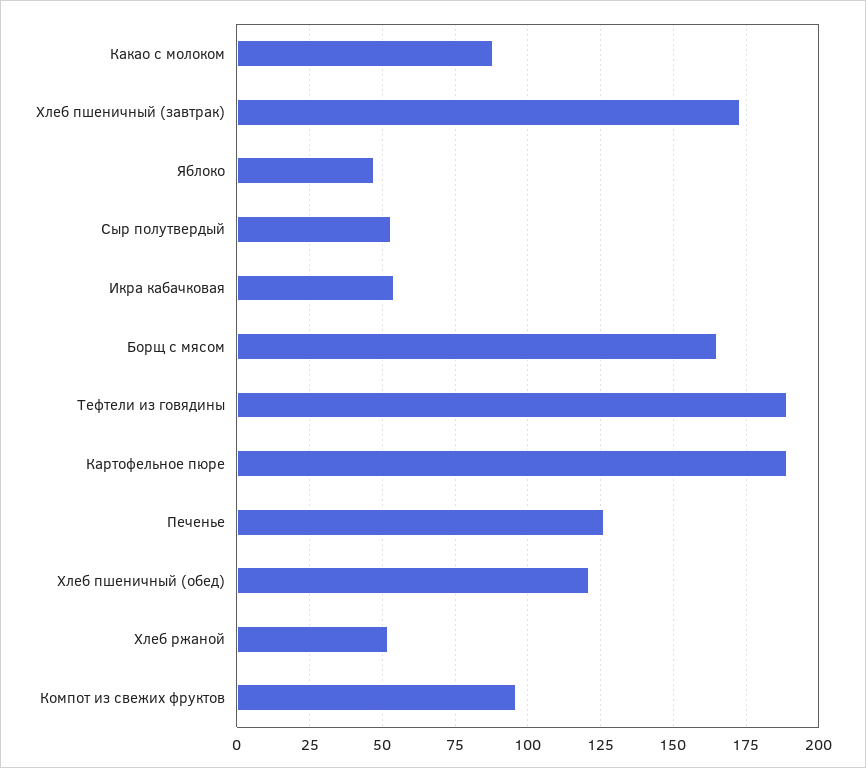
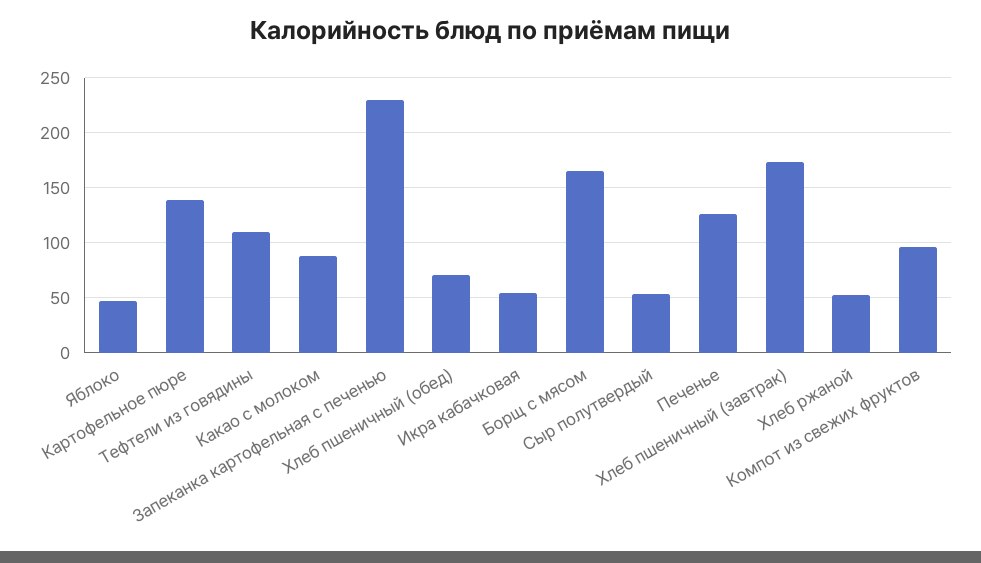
Тефтели из говядины: 190 -> 110
Картофельное пюре: 190 -> 140
Хлеб пшеничный (обед): 120 -> 70
Запеканка картофельная с печенью: none -> 230

